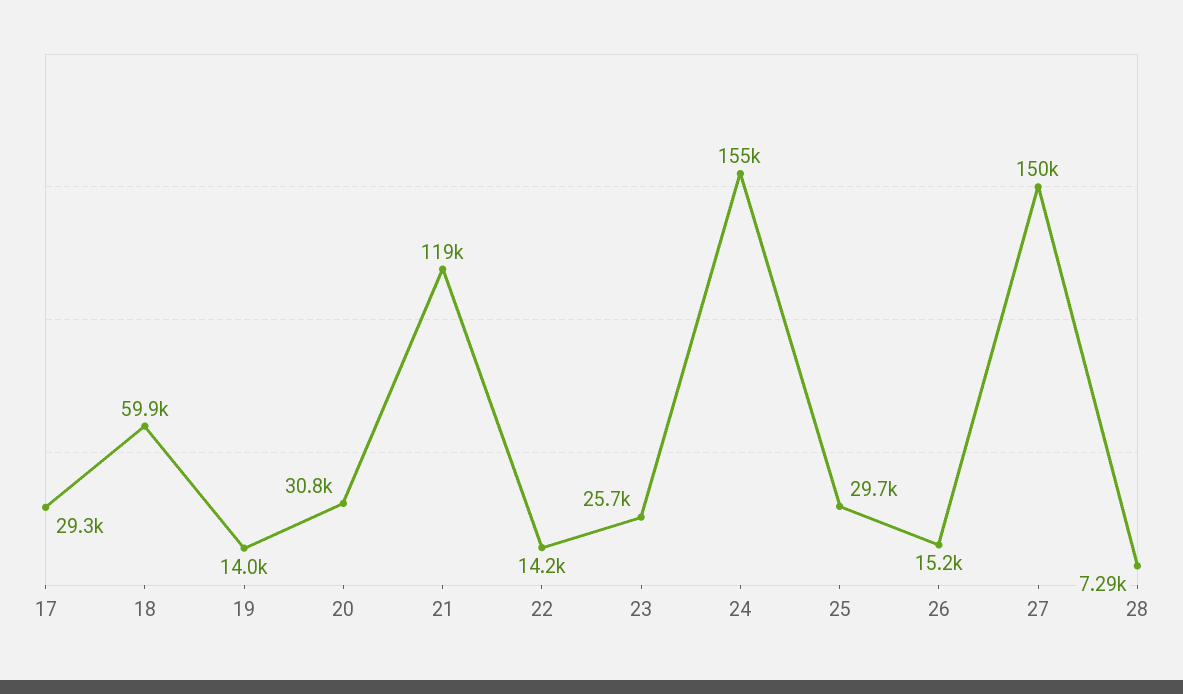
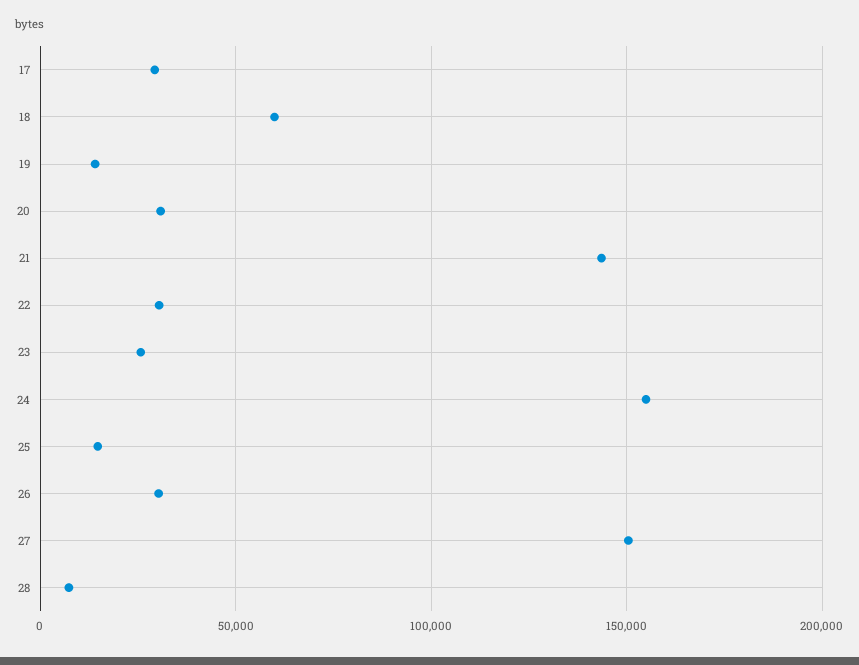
21: 119000 -> 145000
22: 14200 -> 30000
25: 29700 -> 15000
26: 15200 -> 30000

